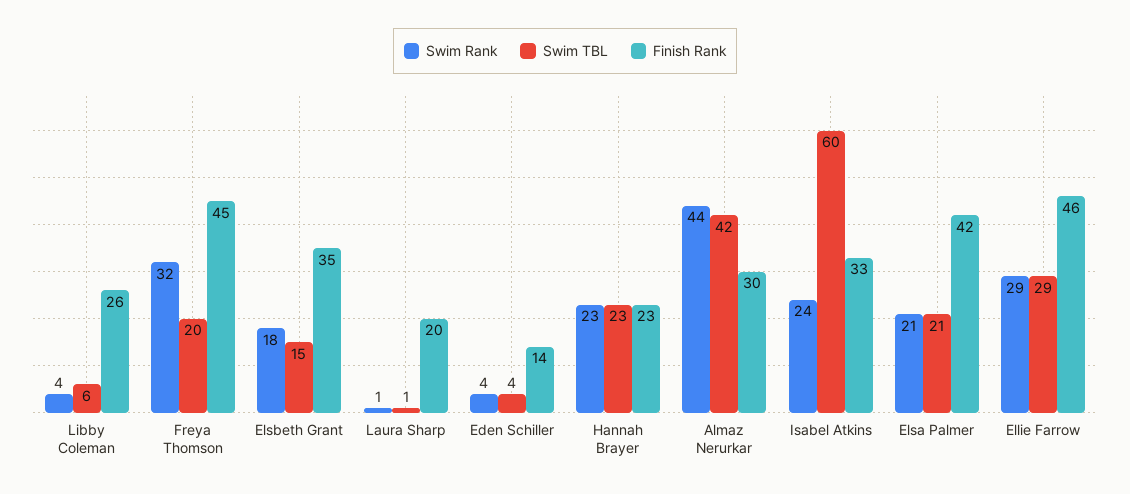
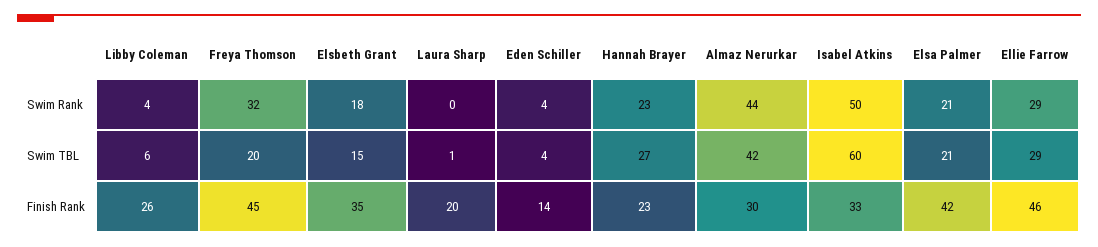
Swim Rank, Laura Sharp: 1 -> 0
Swim TBL, Hannah Brayer: 23 -> 27
Swim Rank, Isabel Atkins: 24 -> 50

